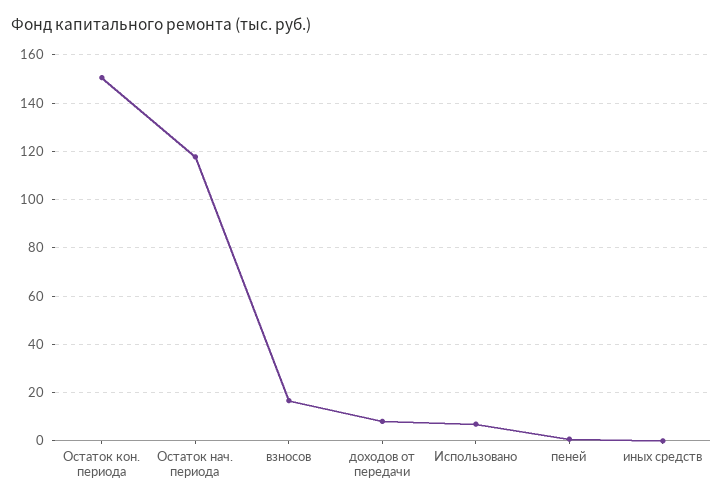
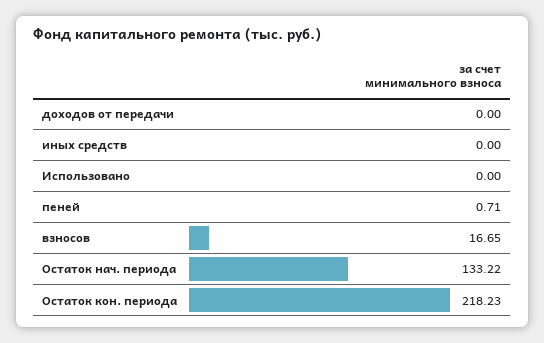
Остаток кон. периода: 150 -> 218.23
Остаток нач. периода: 117.5 -> 133.22
доходов от передачи: 7.5 -> 0
Использовано: 7.5 -> 0

